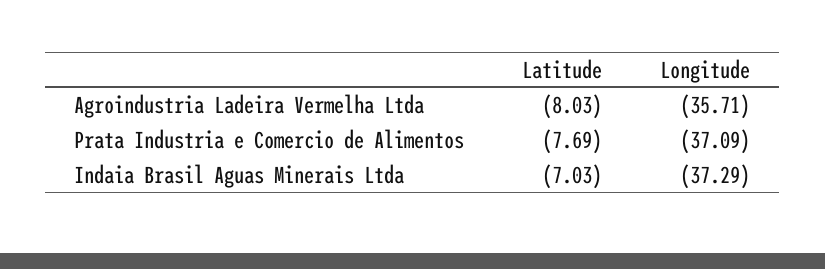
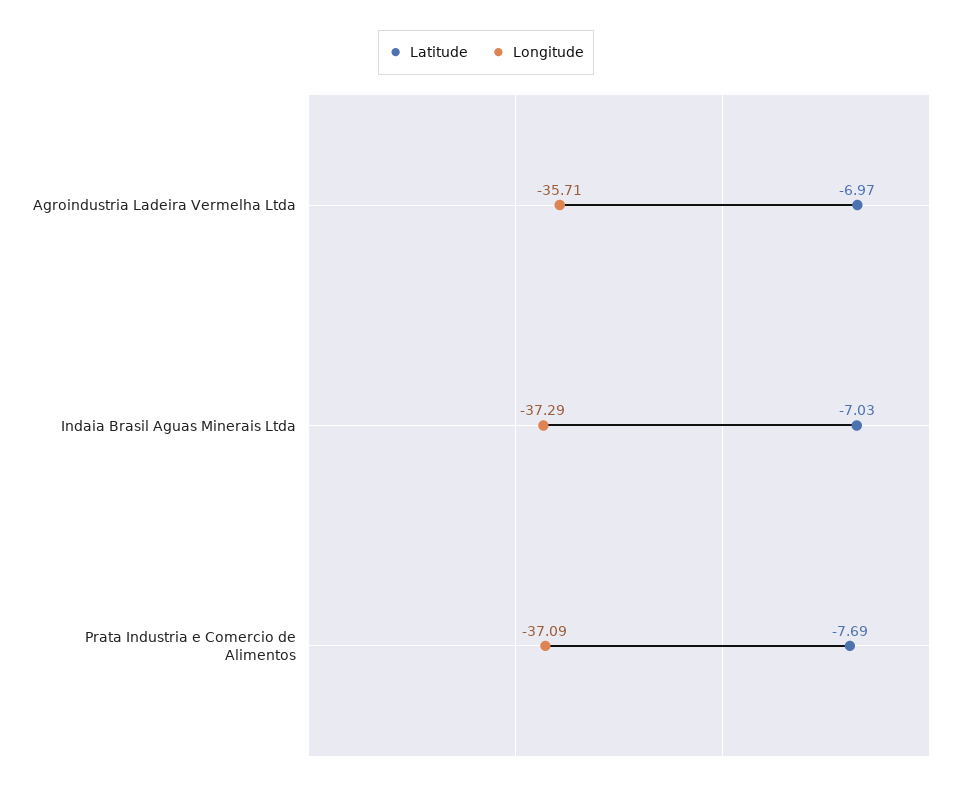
Latitude, Agroindustria Ladeira Vermelha Ltda: -8.03 -> -6.97

